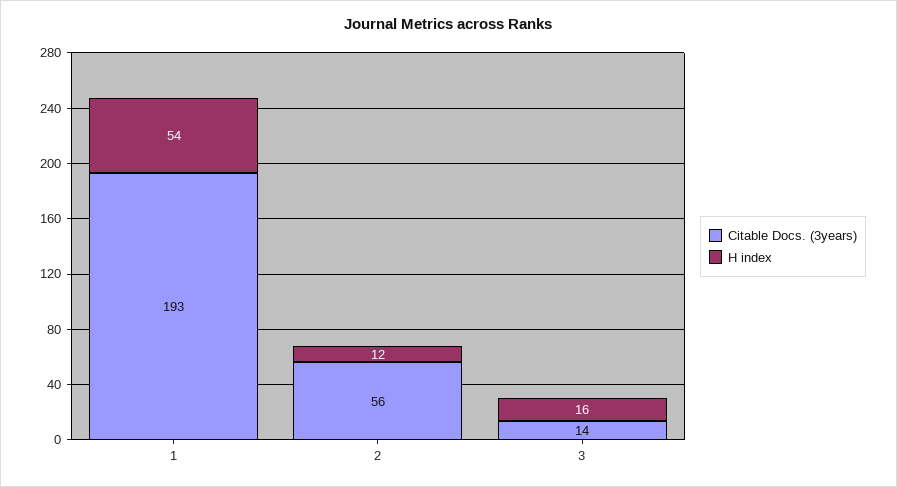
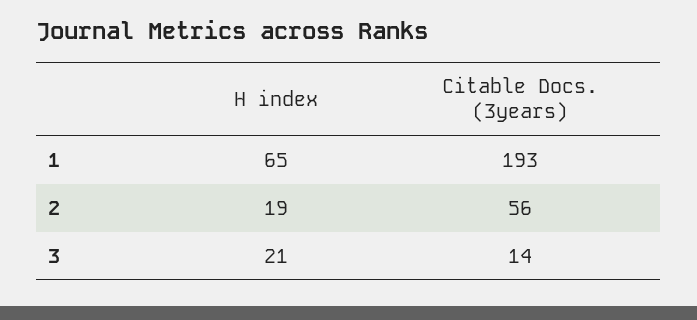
H index, 1: 54 -> 65
H index, 2: 12 -> 19
H index, 3: 16 -> 21

